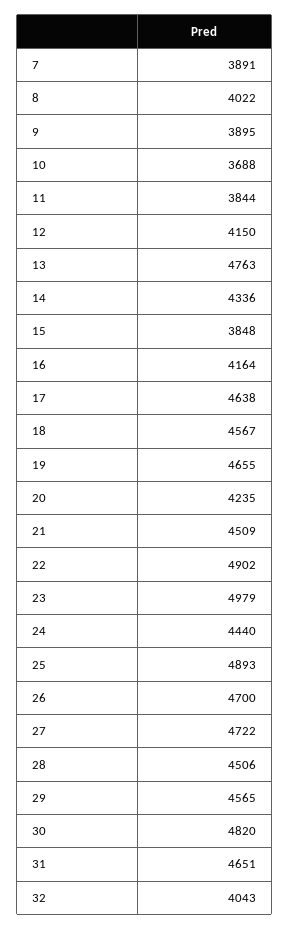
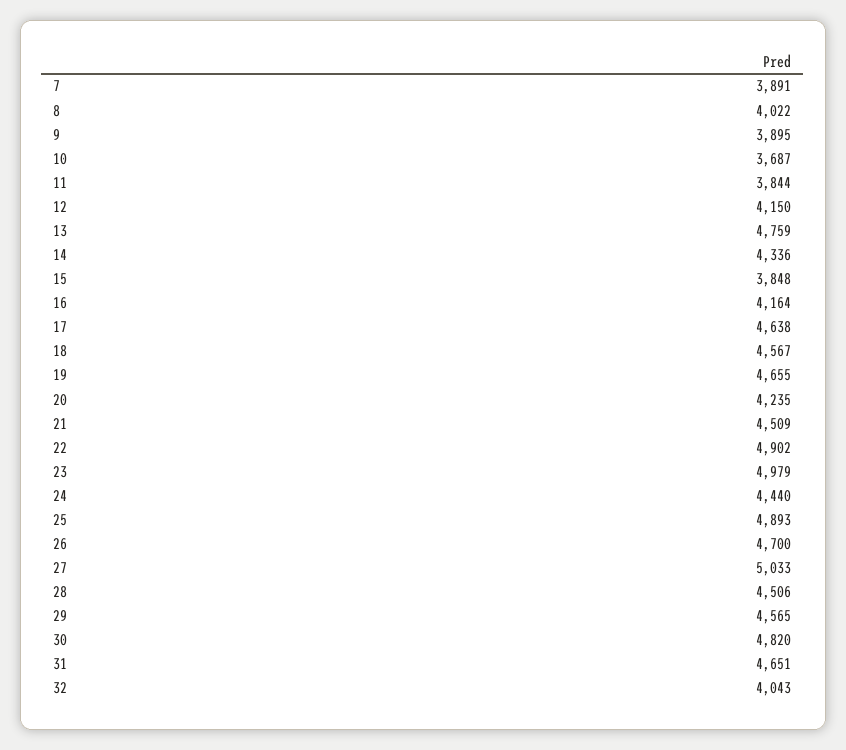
10: 3688 -> 3687
13: 4763 -> 4759
27: 4722 -> 5033

